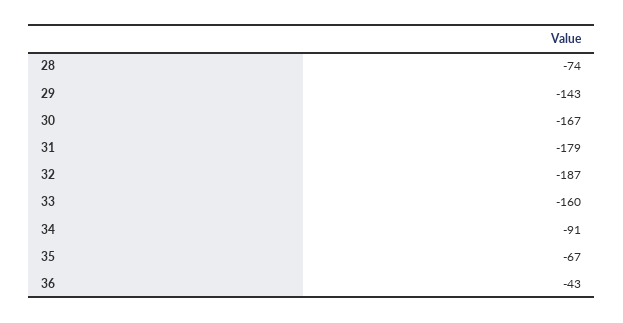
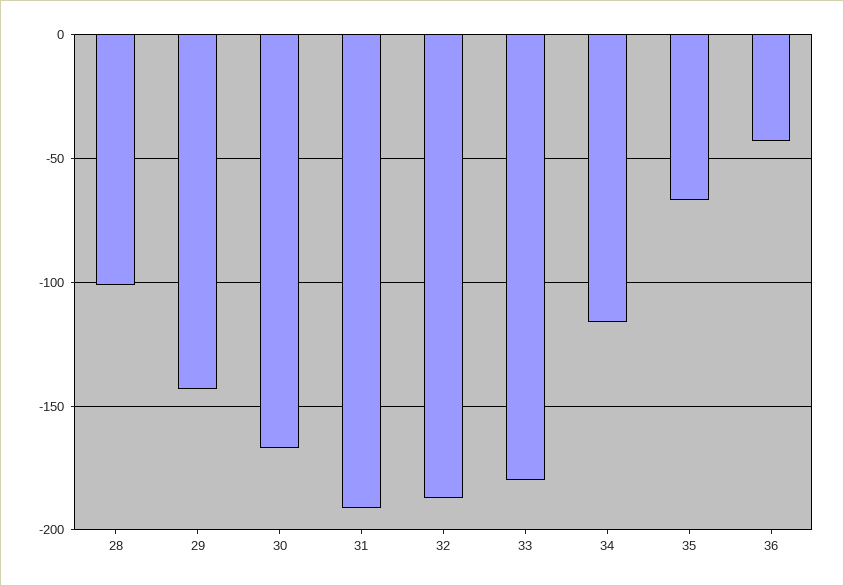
28: -74 -> -100
31: -179 -> -190
33: -160 -> -180
34: -91 -> -115

